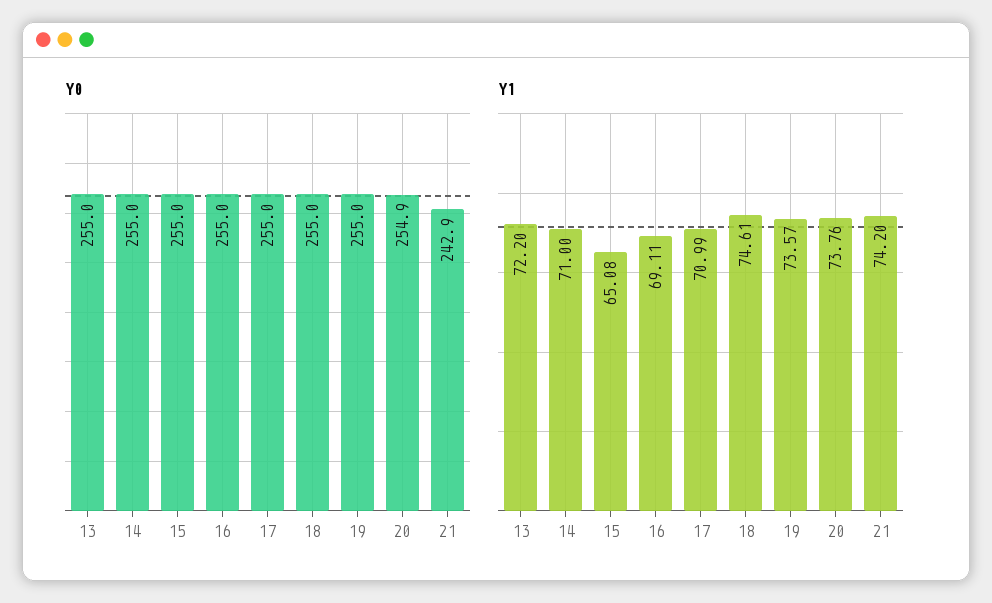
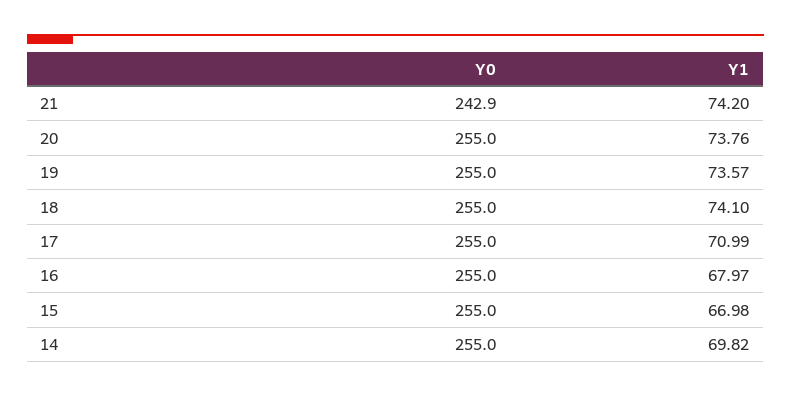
Y0, 13: 255 -> none
Y0, 20: 254.9 -> 255
Y1, 13: 72.2 -> none
Y1, 14: 71 -> 69.82
Y1, 15: 65.08 -> 66.98
Y1, 16: 69.11 -> 67.97
Y1, 18: 74.61 -> 74.1

